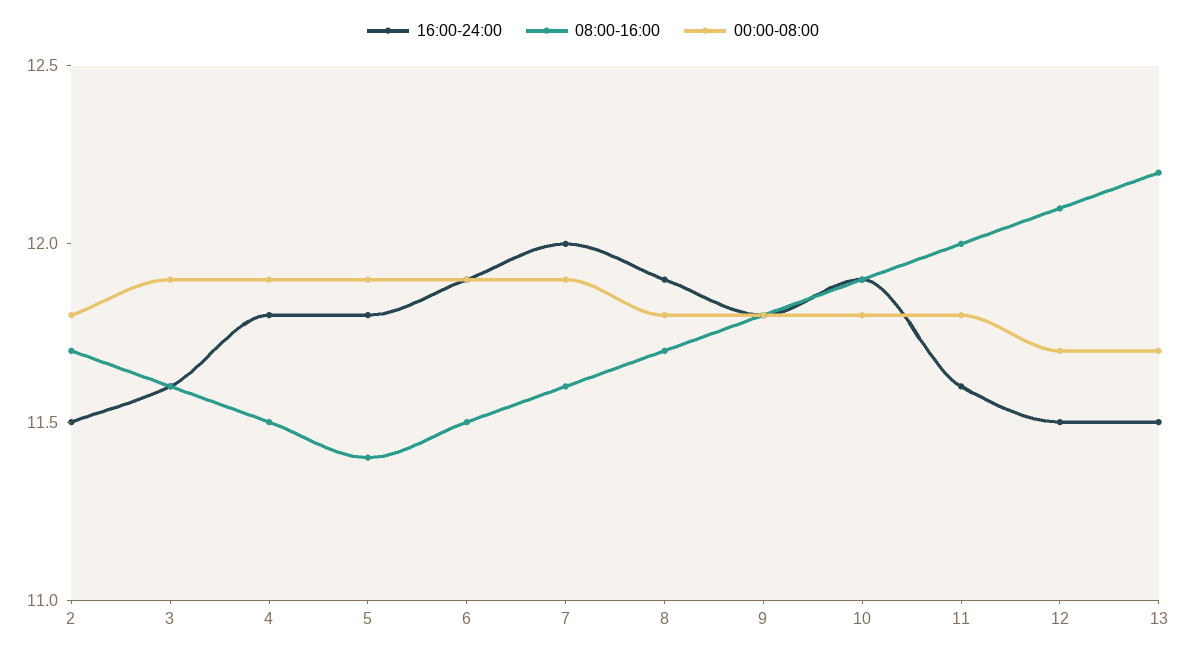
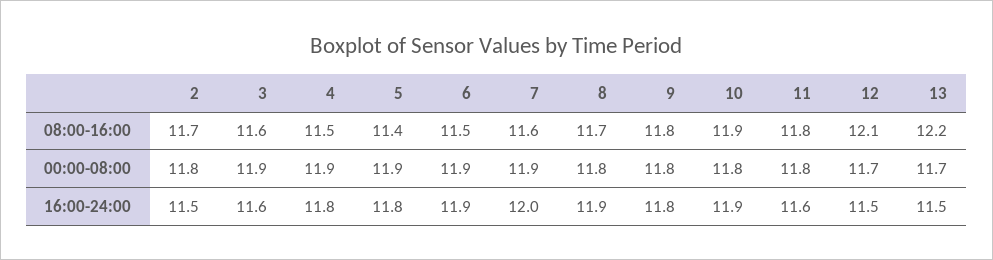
08:00-16:00, 11: 12 -> 11.8

